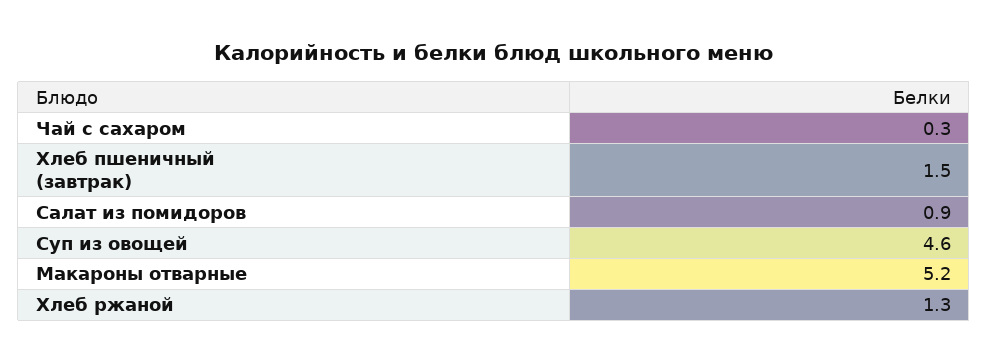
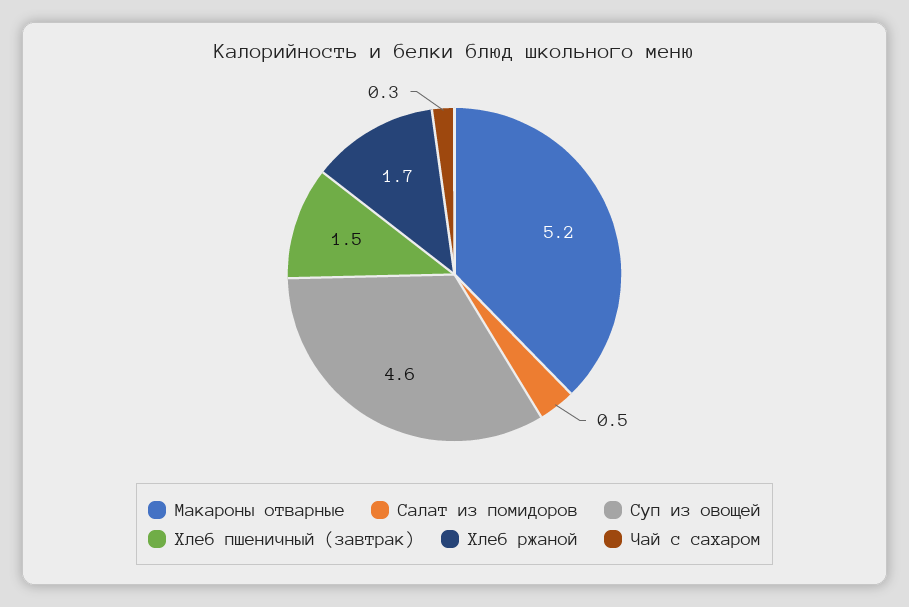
Салат из помидоров: 0.9 -> 0.5
Хлеб ржаной: 1.3 -> 1.7

